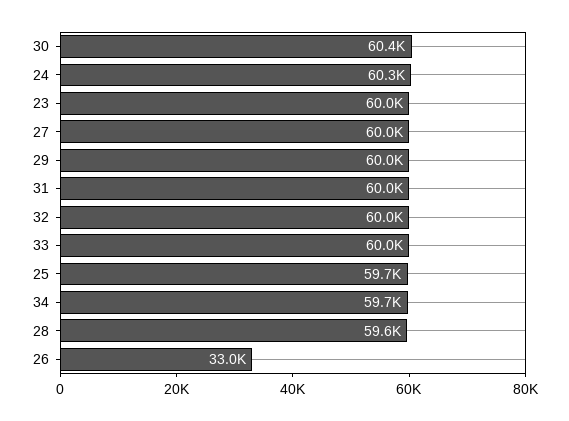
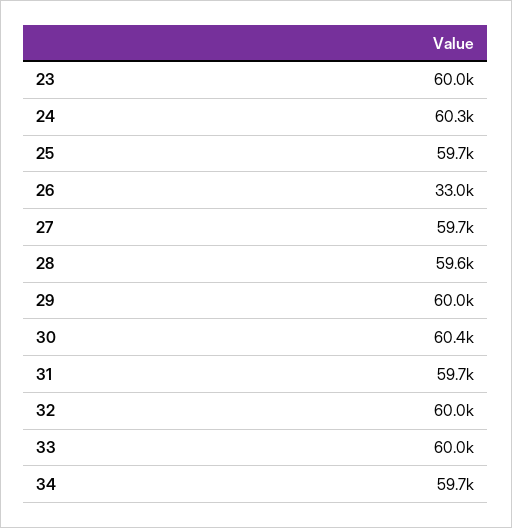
27: 60000 -> 59700
31: 60000 -> 59700

